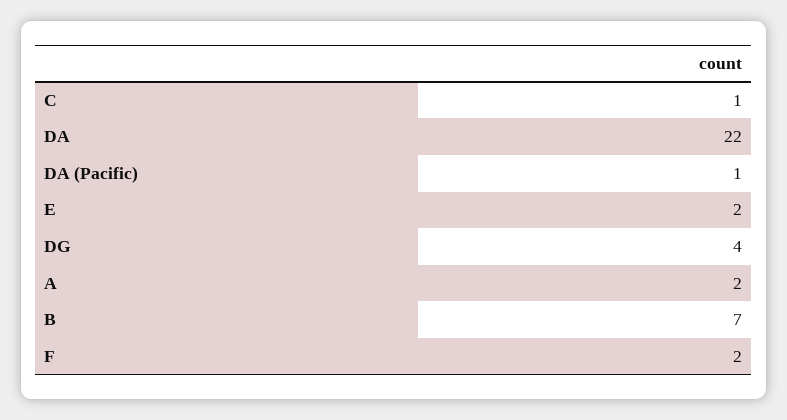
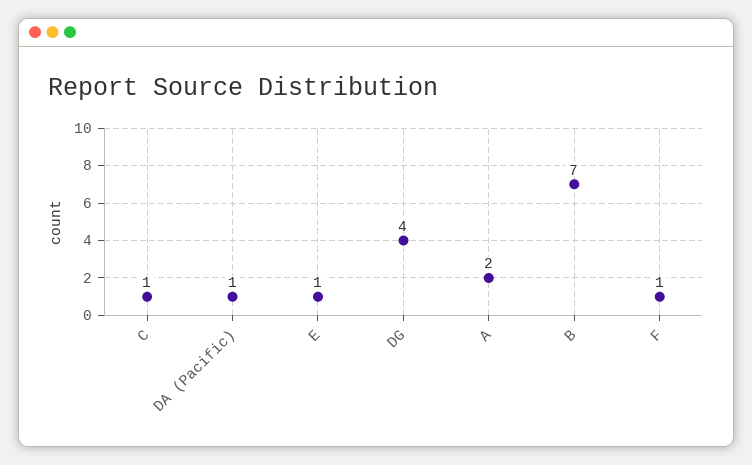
DA: 22 -> none
E: 2 -> 1
F: 2 -> 1

